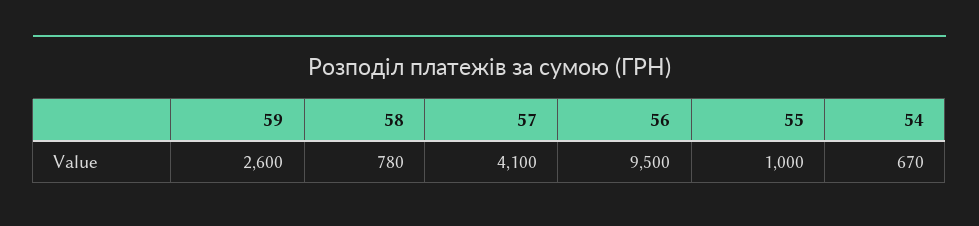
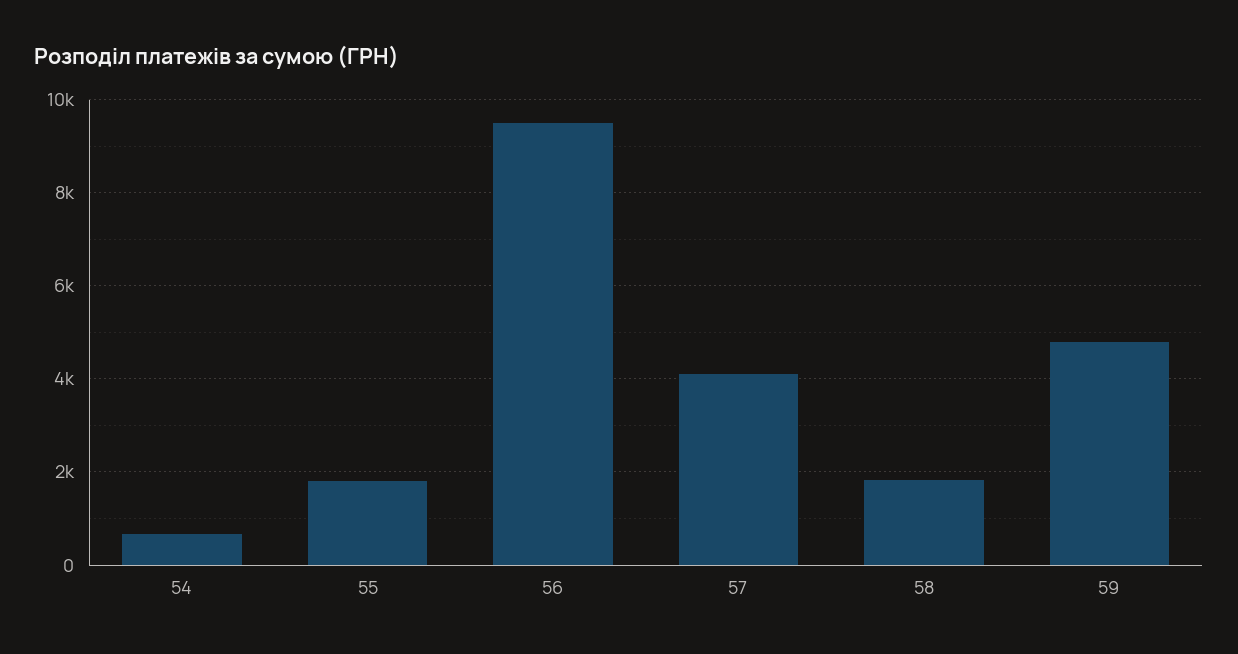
59: 2600 -> 4800
58: 780 -> 1800
55: 1000 -> 1800

